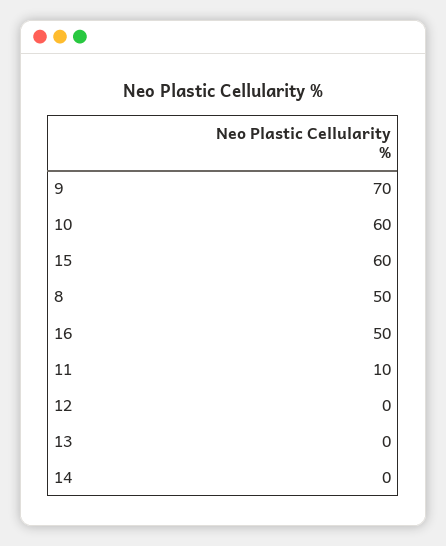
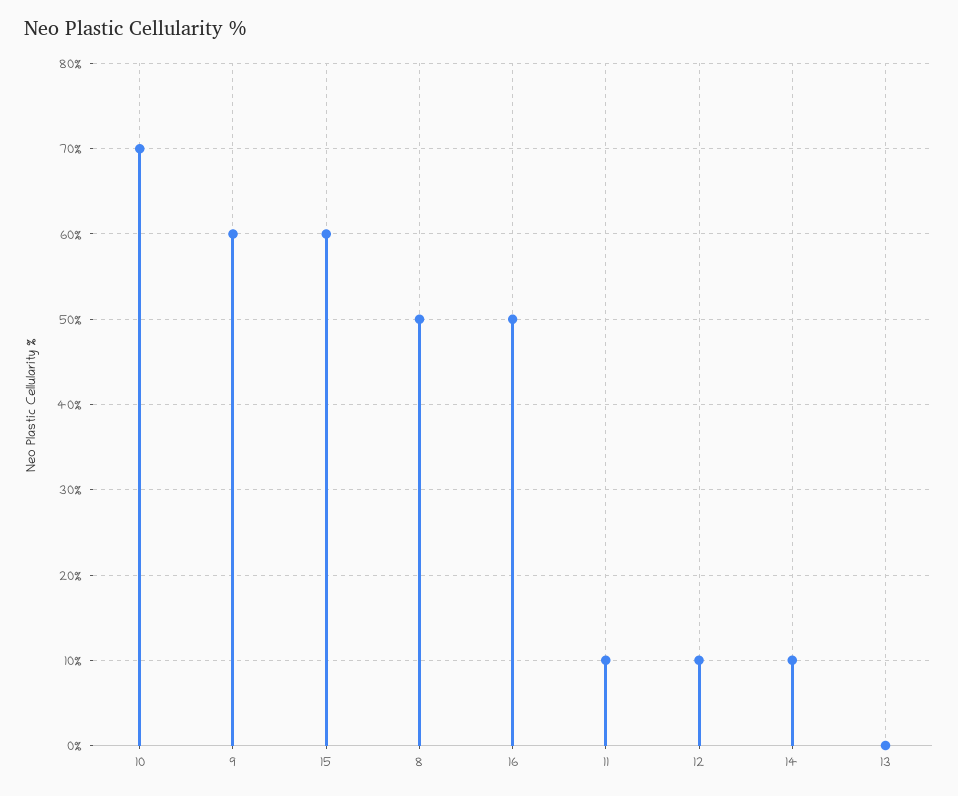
9: 70 -> 60
10: 60 -> 70
12: 0 -> 10
14: 0 -> 10

